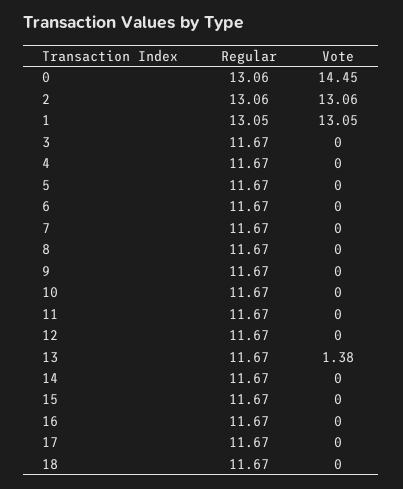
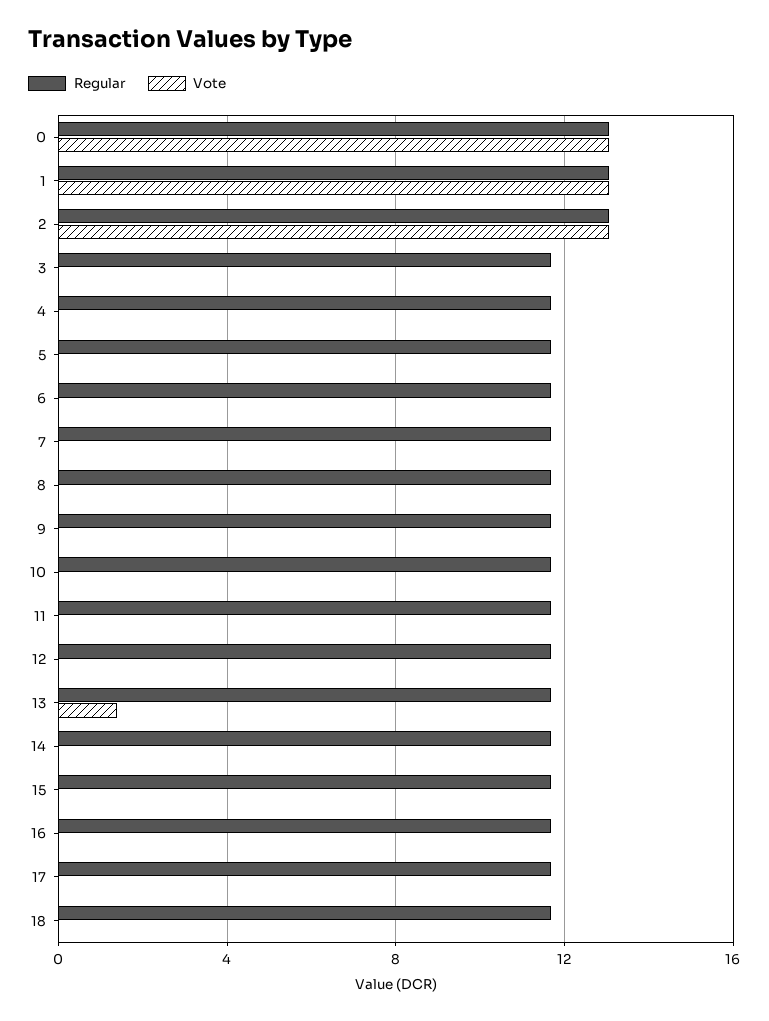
Vote, 0: 14.45 -> 13

